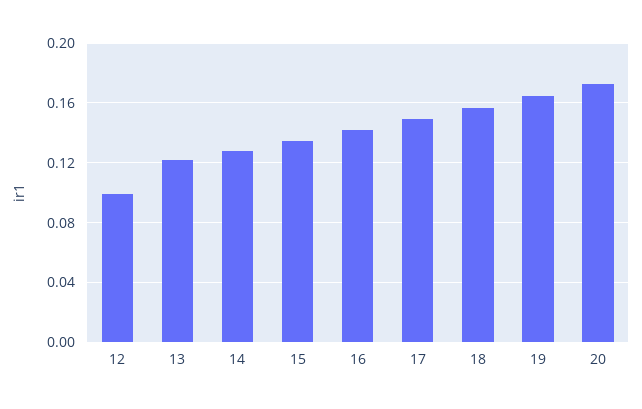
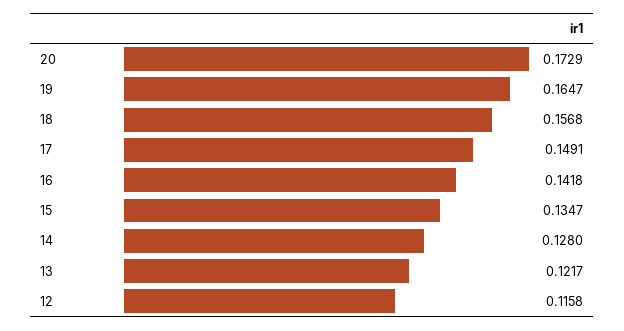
12: 0.1 -> 0.1158

